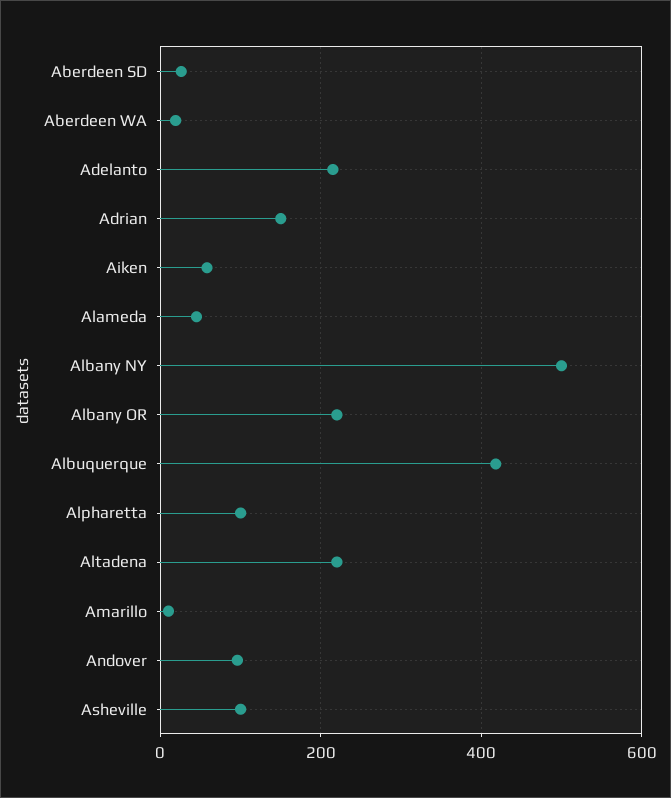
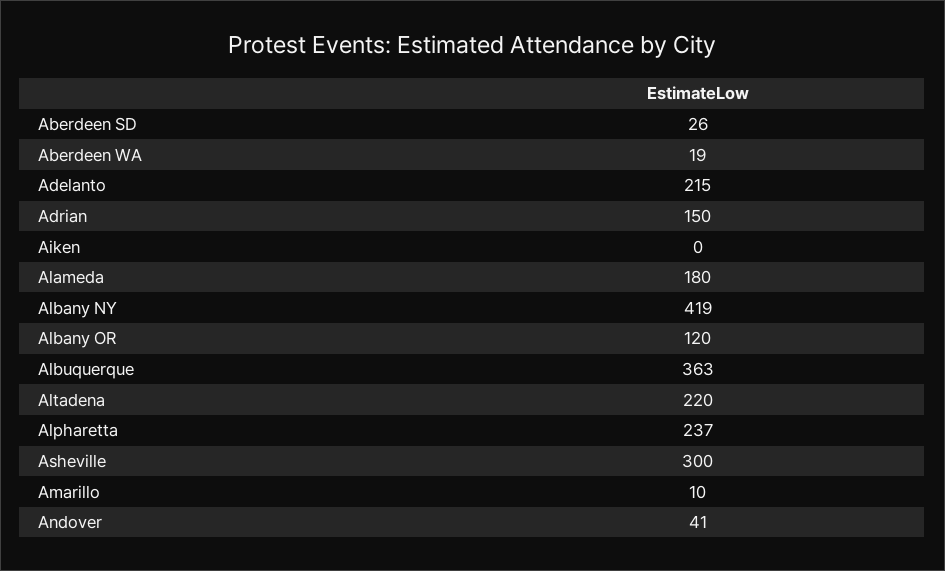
Aiken: 60 -> 0
Alameda: 40 -> 180
Albany NY: 500 -> 419
Albany OR: 220 -> 120
Albuquerque: 420 -> 363
Alpharetta: 100 -> 237
Andover: 100 -> 41
Asheville: 100 -> 300

